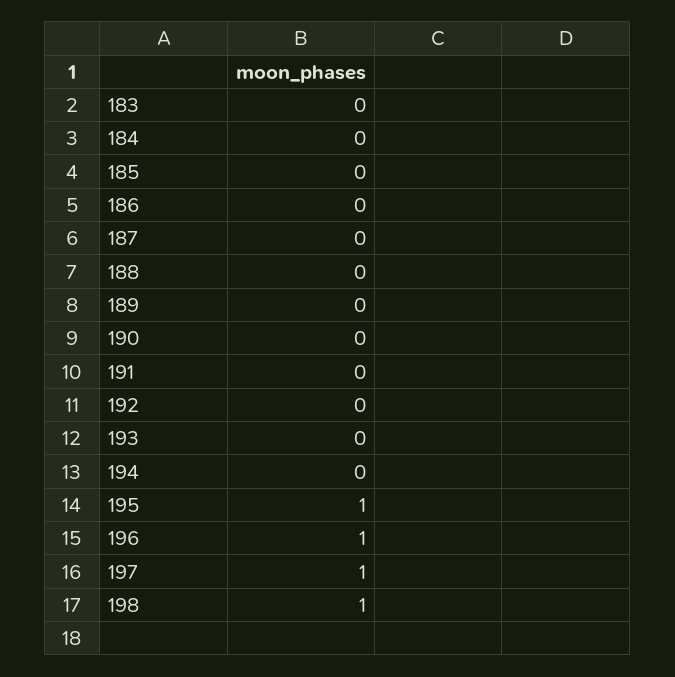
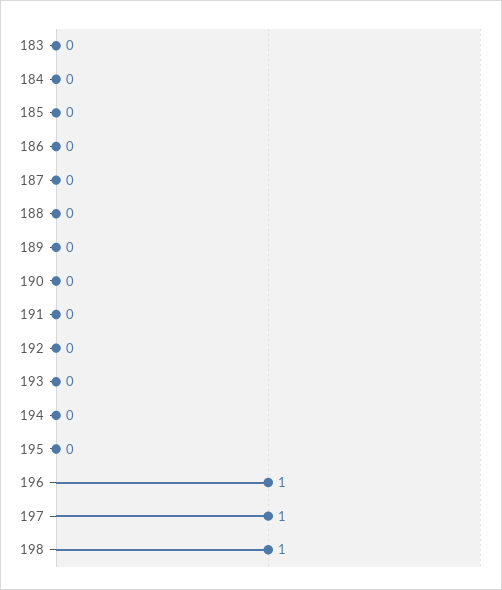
195: 1 -> 0

